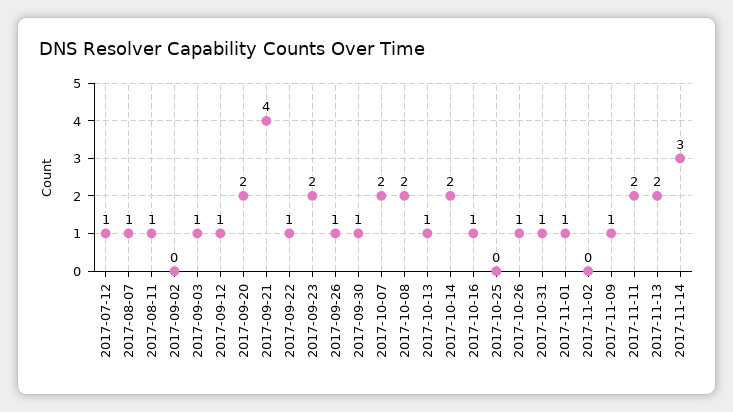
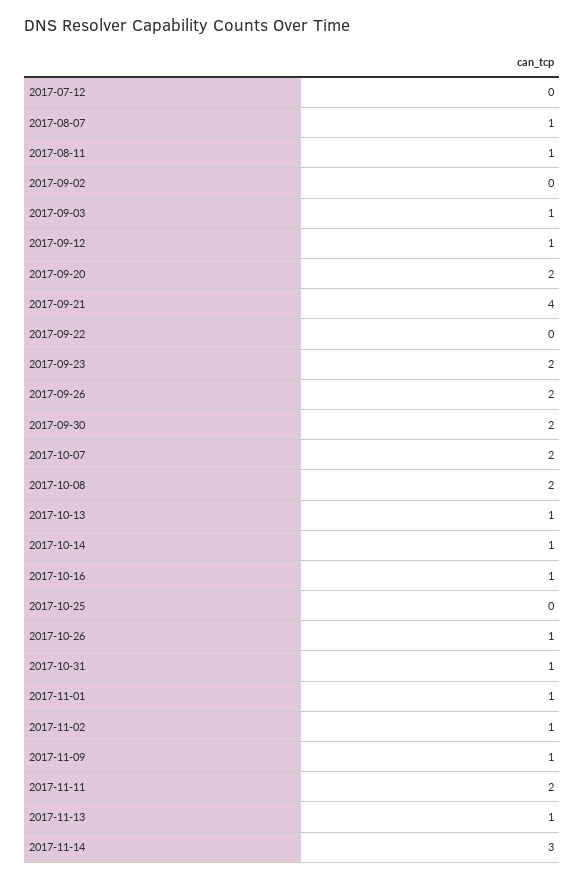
2017-07-12: 1 -> 0
2017-09-22: 1 -> 0
2017-09-26: 1 -> 2
2017-09-30: 1 -> 2
2017-10-14: 2 -> 1
2017-11-02: 0 -> 1
2017-11-13: 2 -> 1

